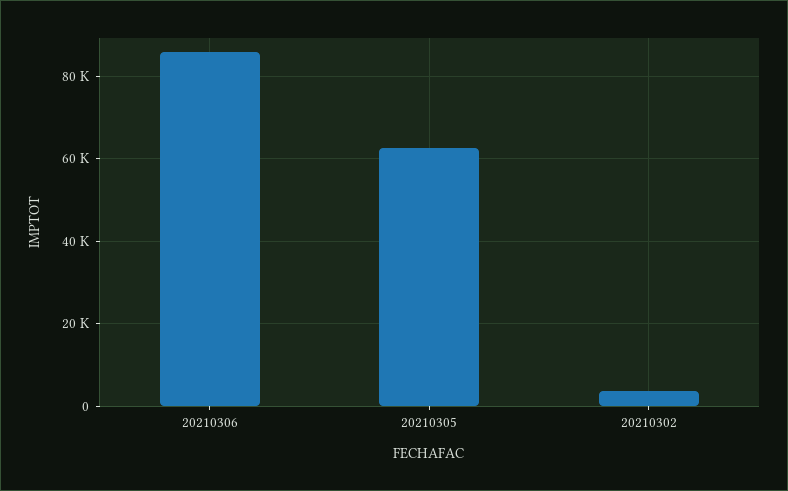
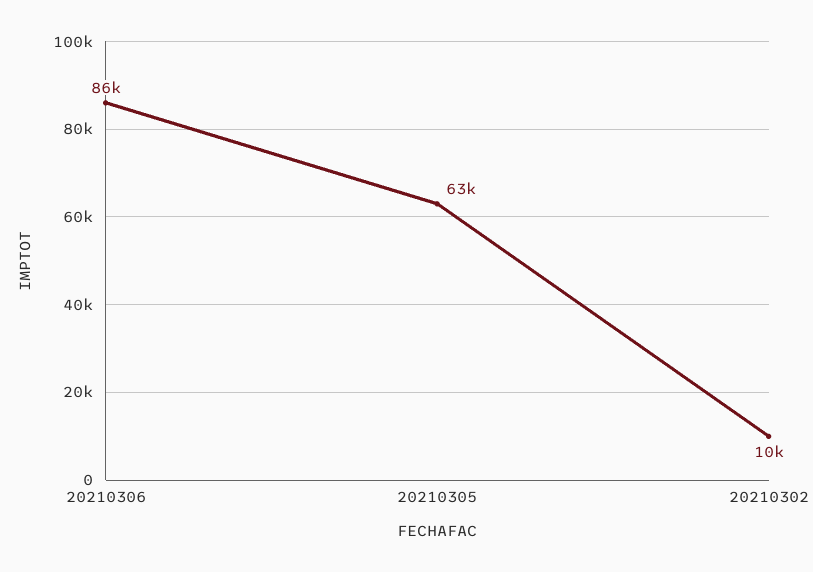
20210302: 4000 -> 10000

